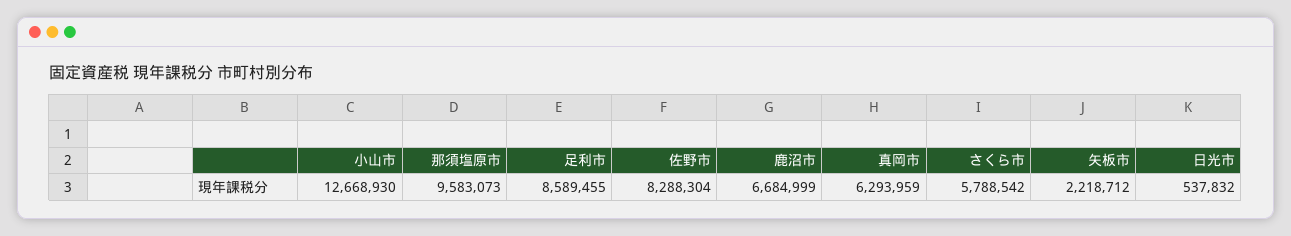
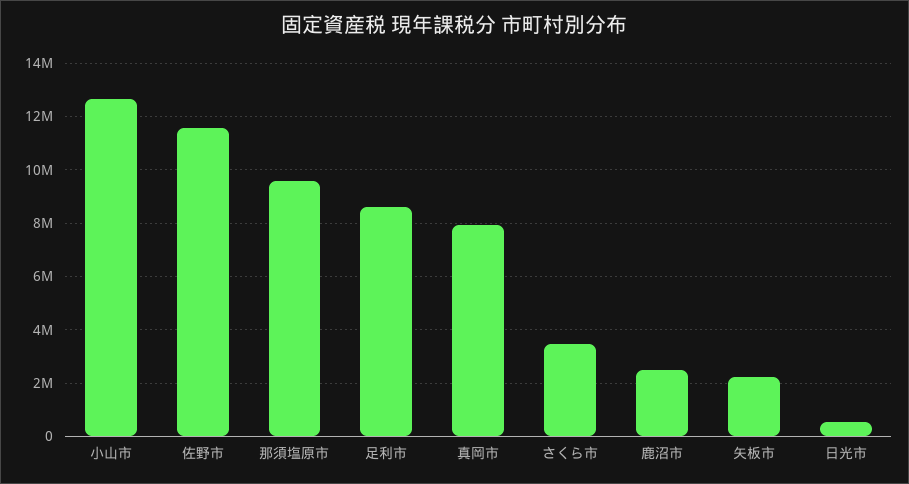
佐野市: 8288304 -> 11500000
鹿沼市: 6684999 -> 2500000
真岡市: 6293959 -> 8000000
さくら市: 5788542 -> 3500000

